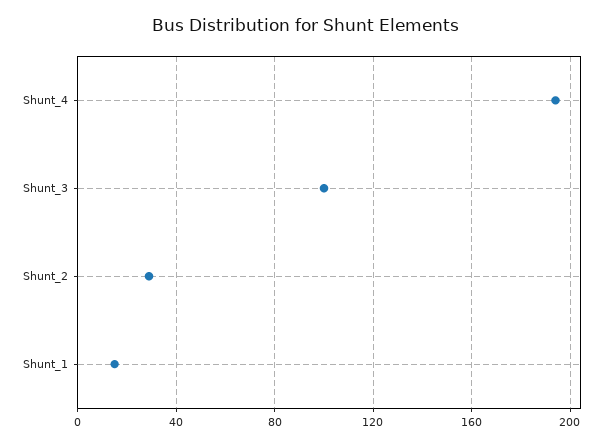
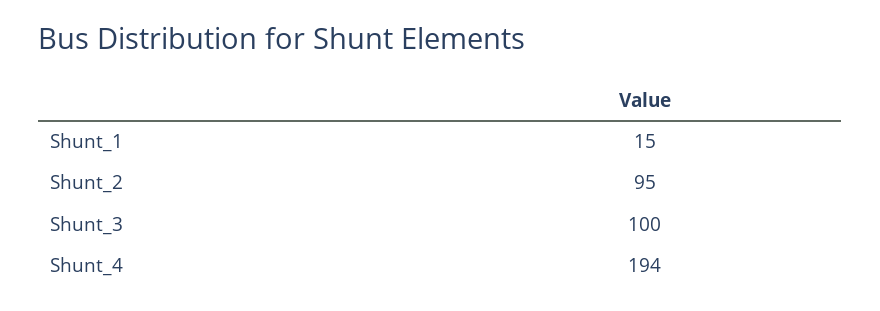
Shunt_2: 30 -> 95

